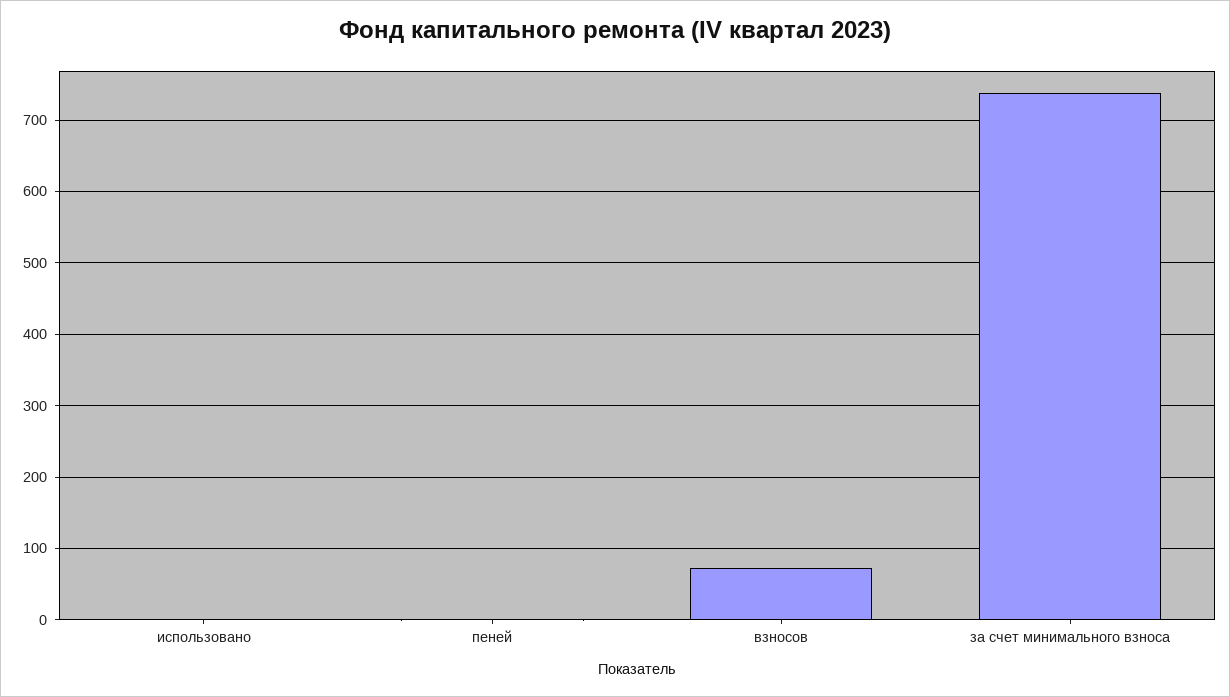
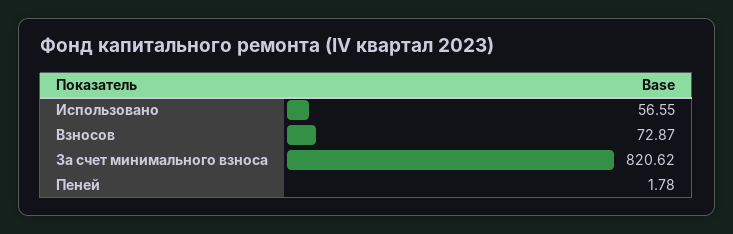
использовано: 0 -> 56.55
за счет минимального взноса: 740 -> 820.62

